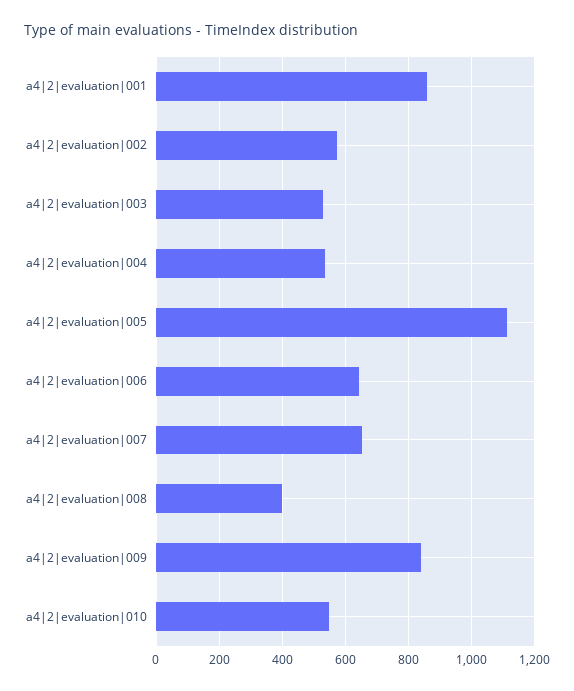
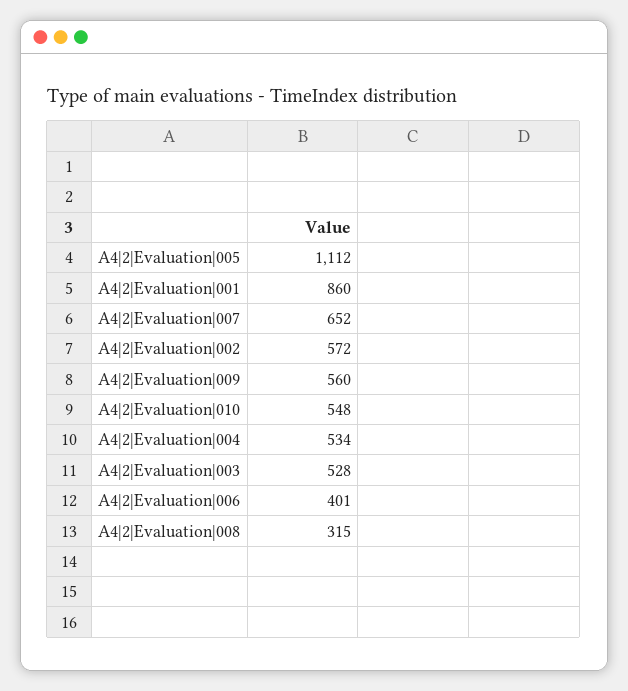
a4|2|evaluation|006: 640 -> 401
a4|2|evaluation|008: 400 -> 315
a4|2|evaluation|009: 840 -> 560

